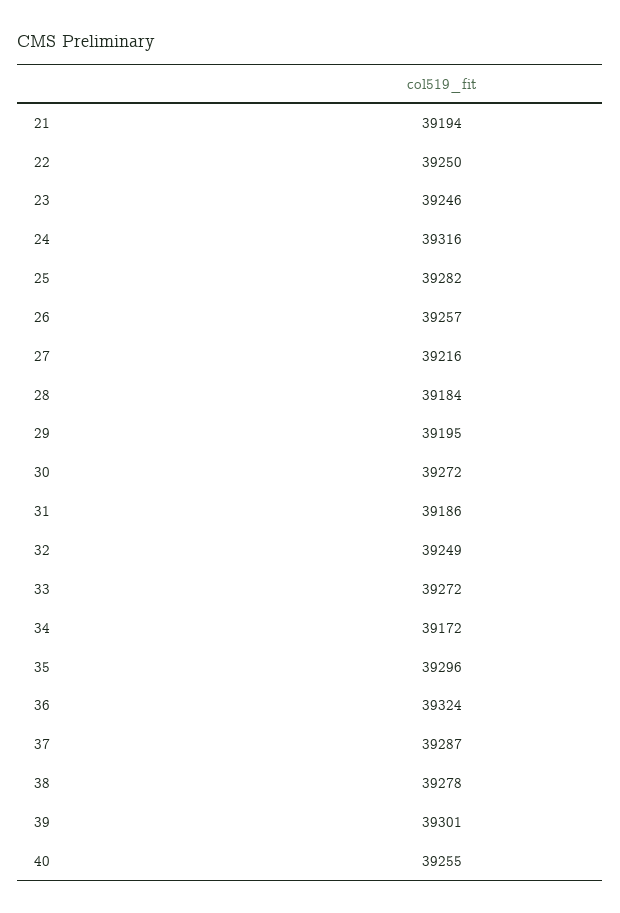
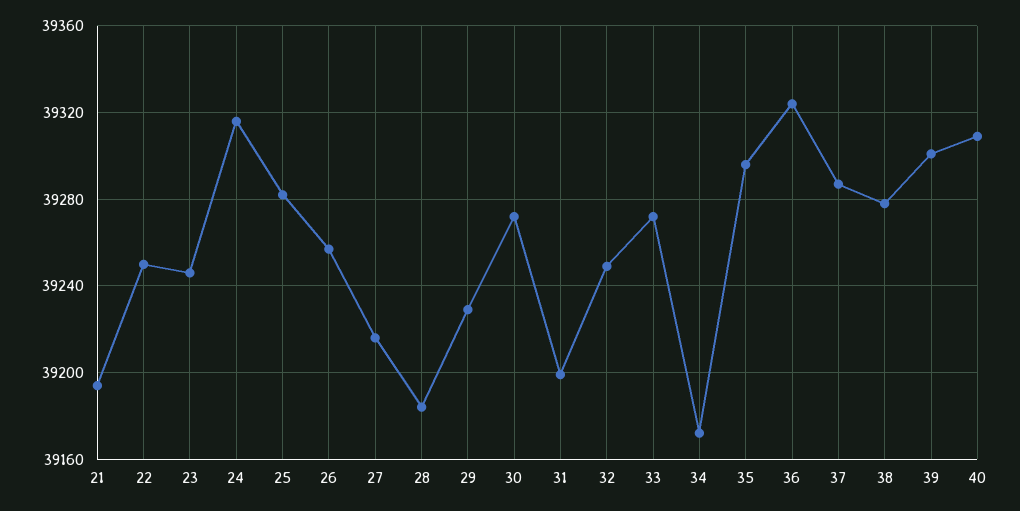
29: 39195 -> 39230
31: 39186 -> 39200
40: 39255 -> 39310

